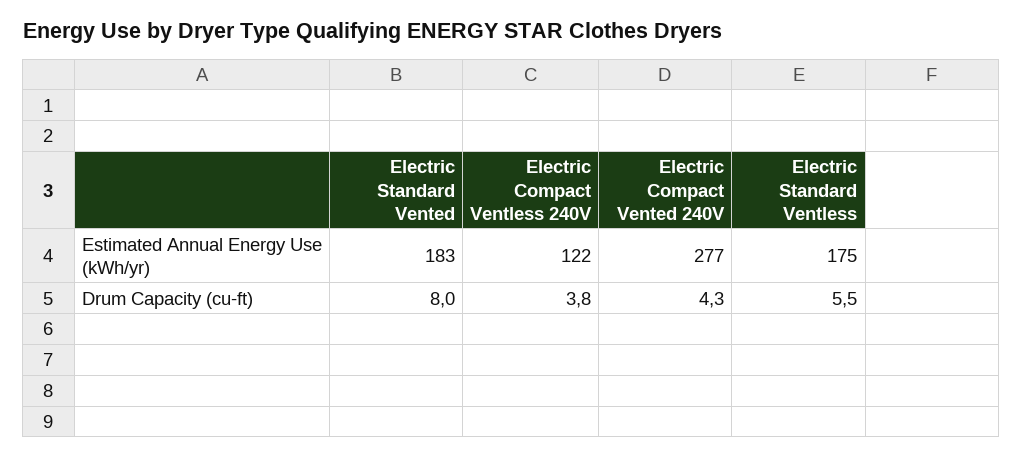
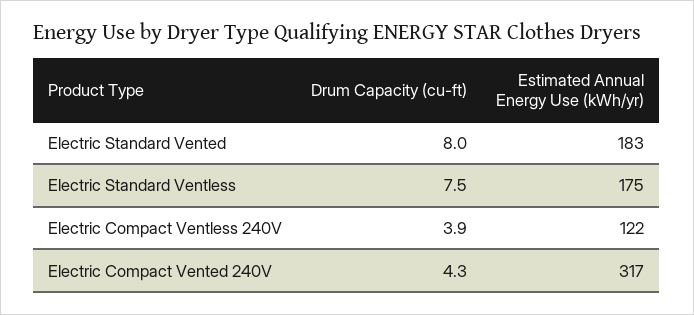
Electric Compact Vented 240V, Estimated Annual Energy Use (kWh/yr): 277 -> 317
Electric Compact Ventless 240V, Drum Capacity (cu-ft): 3.8 -> 3.9
Electric Standard Ventless, Drum Capacity (cu-ft): 5.5 -> 7.5

